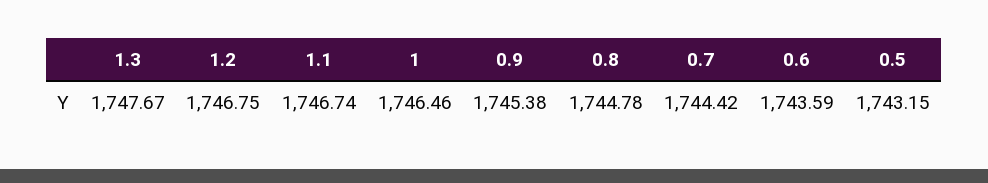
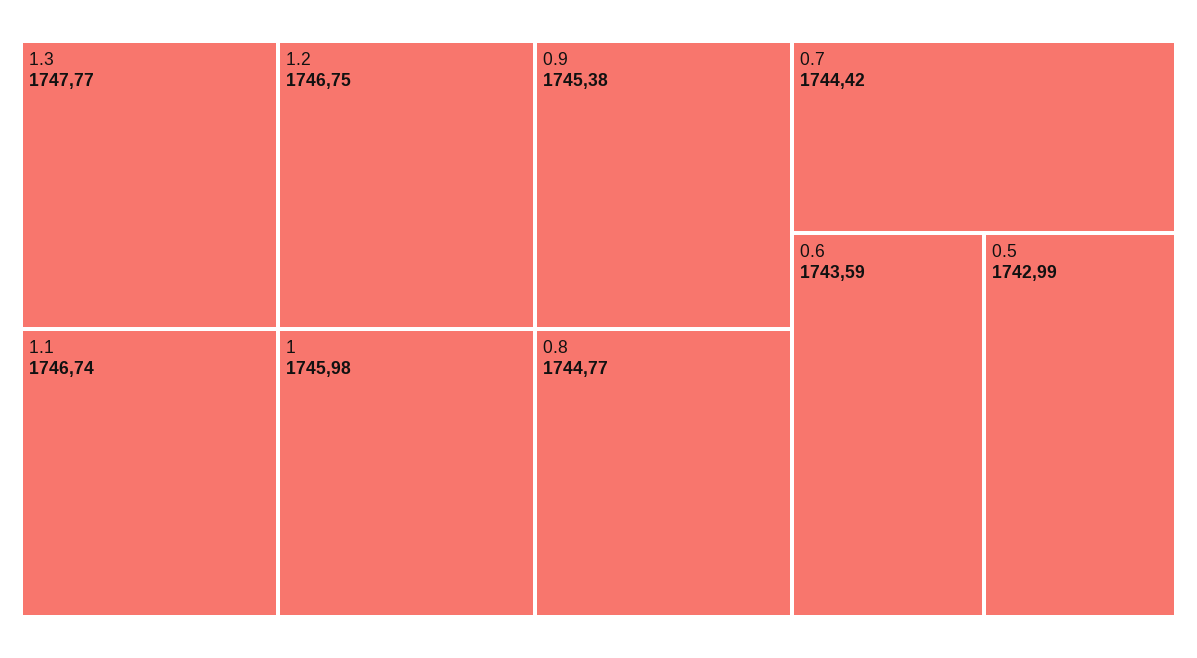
1.3: 1747.67 -> 1747.77
1: 1746.46 -> 1745.98
0.8: 1744.78 -> 1744.77
0.5: 1743.15 -> 1742.99

